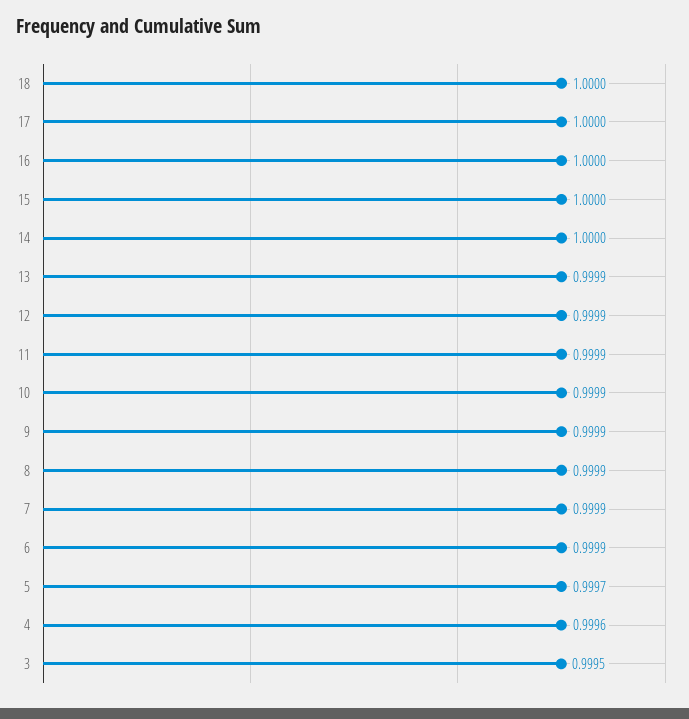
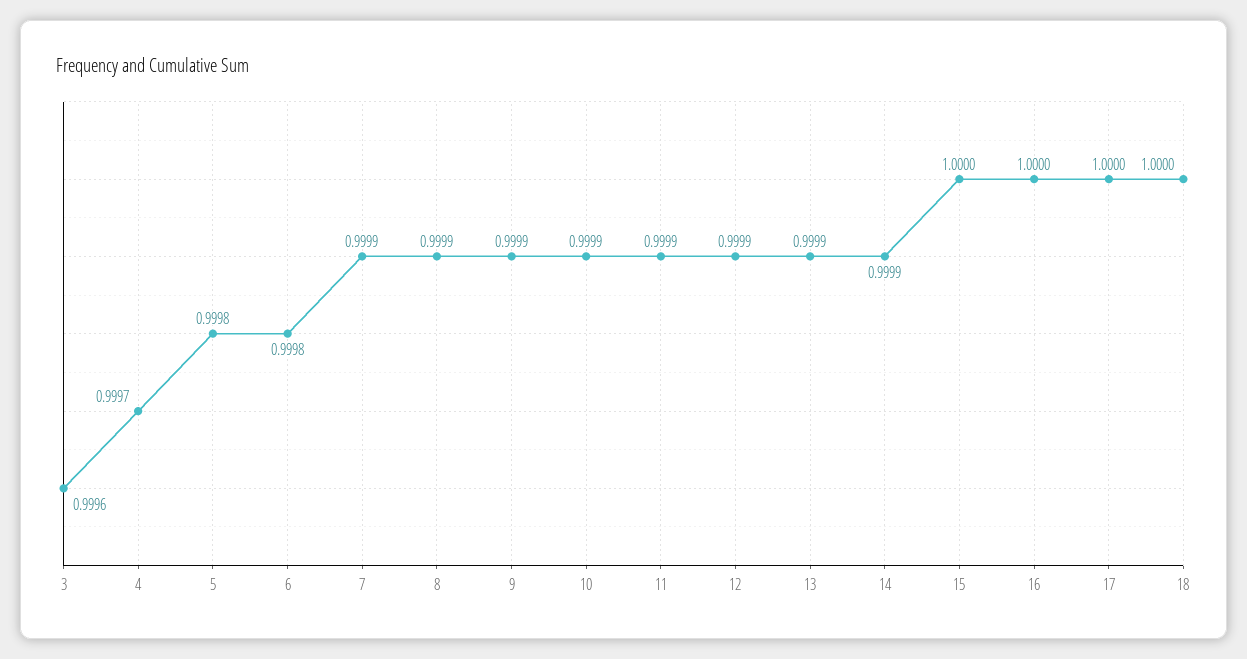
14: 1 -> 0.9999
6: 0.9999 -> 0.9998
5: 0.9997 -> 0.9998
4: 0.9996 -> 0.9997
3: 0.9995 -> 0.9996

